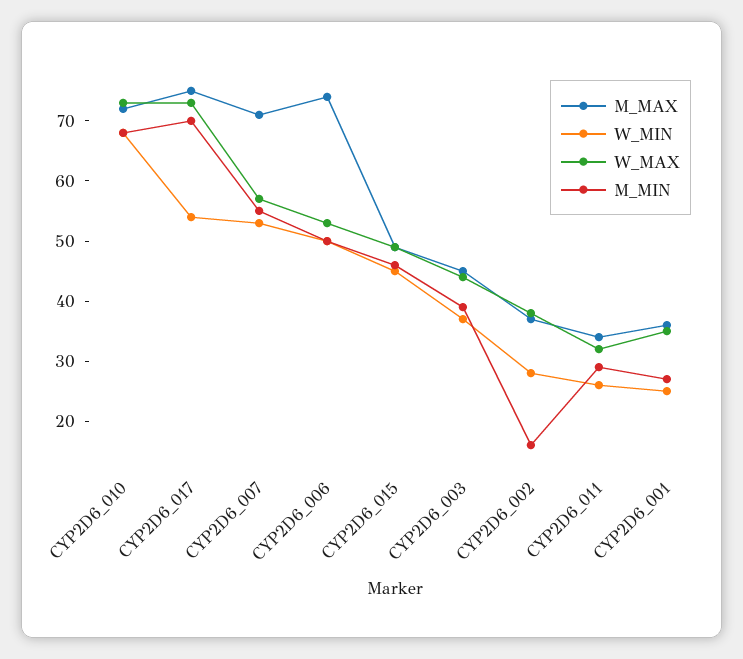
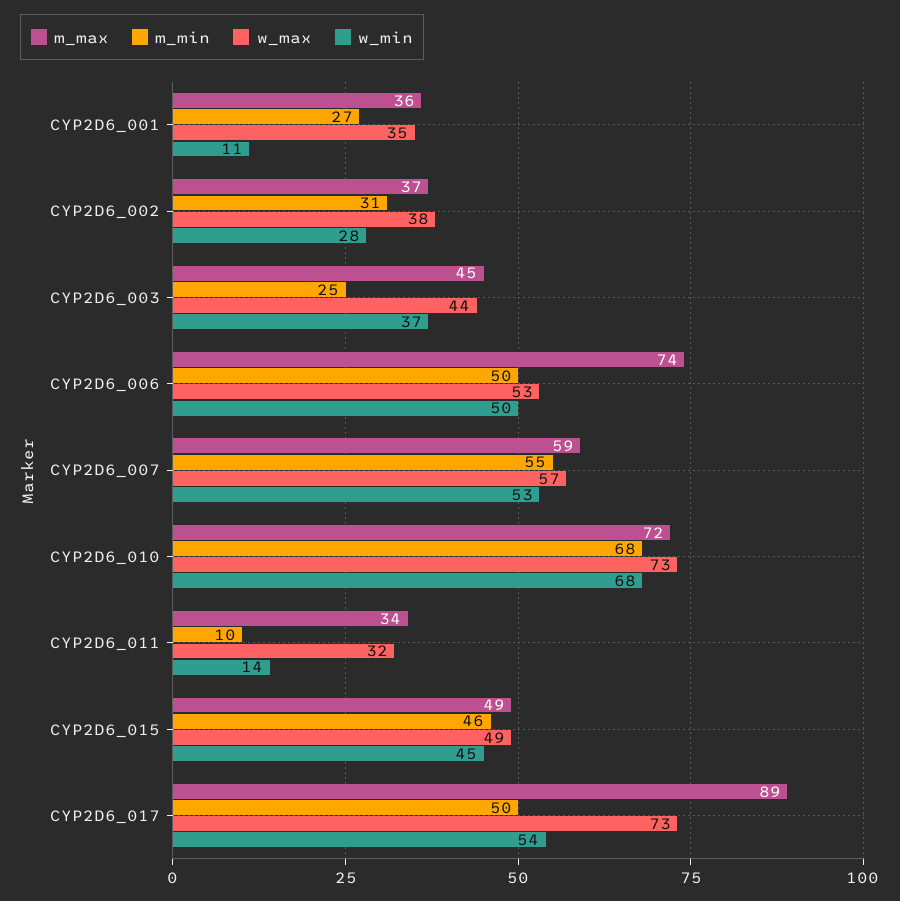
M_MAX, CYP2D6_017: 75 -> 89
M_MIN, CYP2D6_017: 70 -> 50
M_MAX, CYP2D6_007: 70 -> 59
M_MIN, CYP2D6_003: 40 -> 25
M_MIN, CYP2D6_002: 15 -> 31
W_MIN, CYP2D6_011: 25 -> 14
M_MIN, CYP2D6_011: 30 -> 10
W_MIN, CYP2D6_001: 25 -> 11

